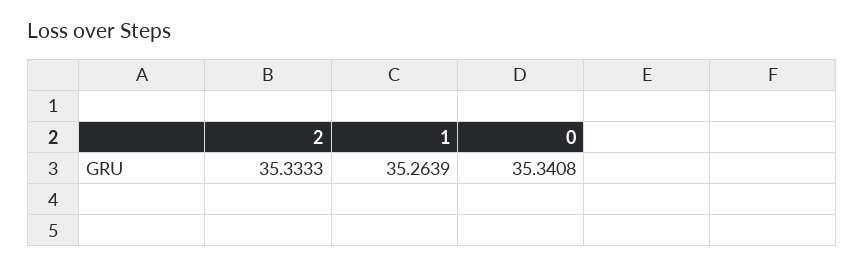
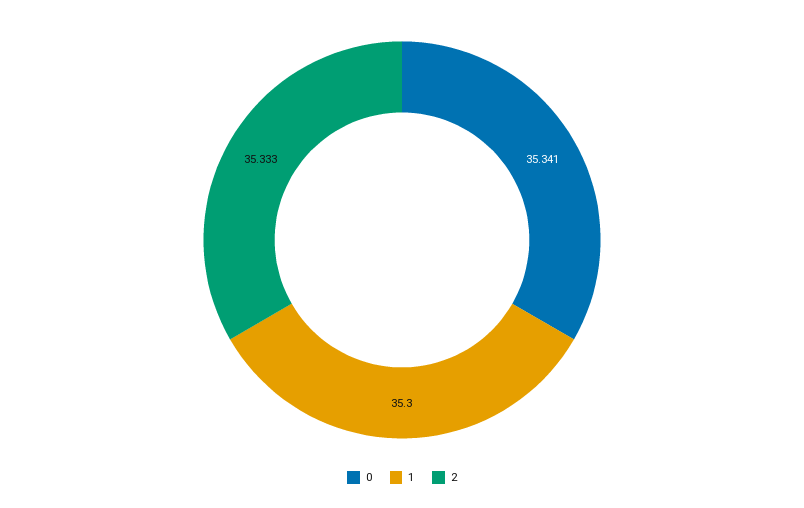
1: 35.2639 -> 35.3

